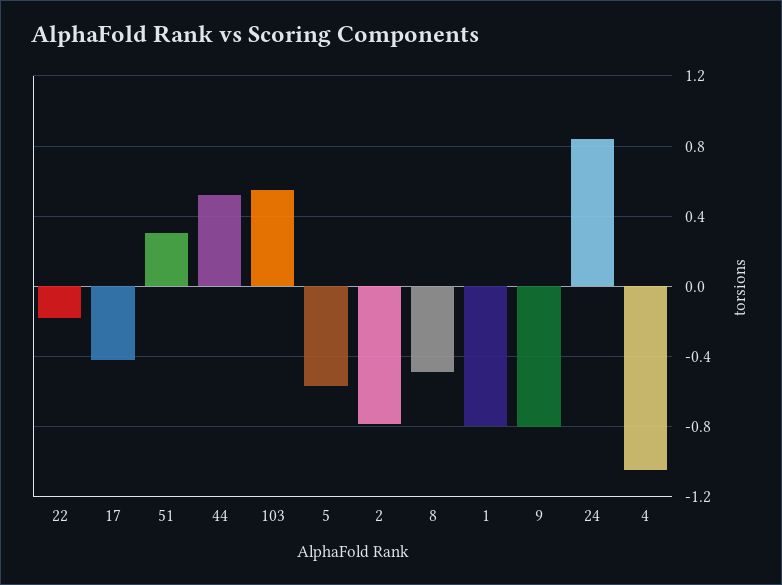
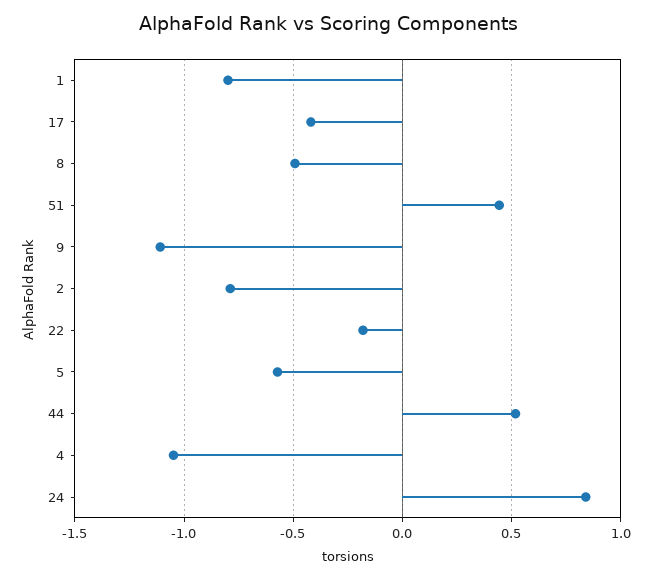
51: 0.3 -> 0.45
103: 0.55 -> none
9: -0.8 -> -1.1

